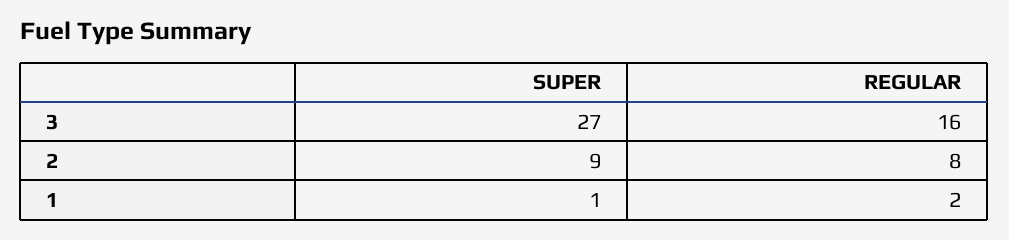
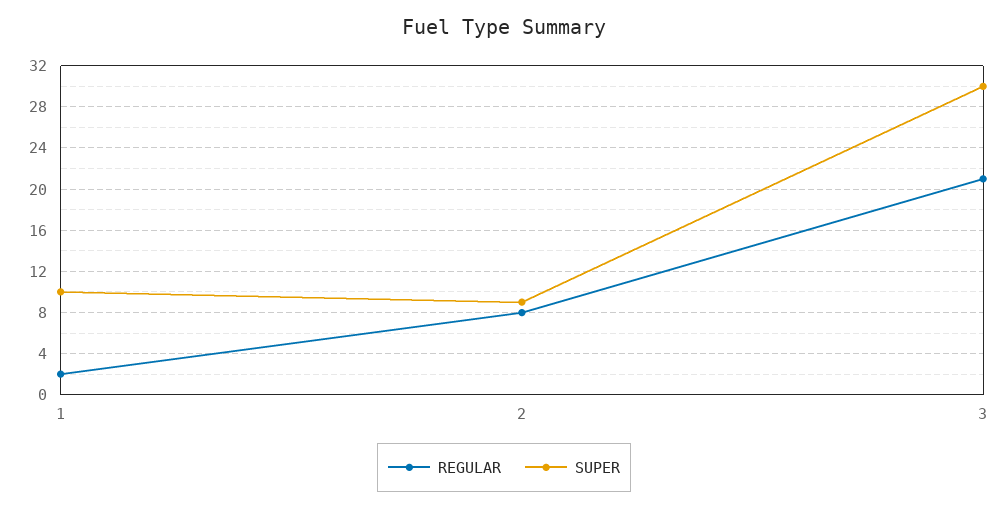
SUPER, 3: 27 -> 30
REGULAR, 3: 16 -> 21
SUPER, 1: 1 -> 10

